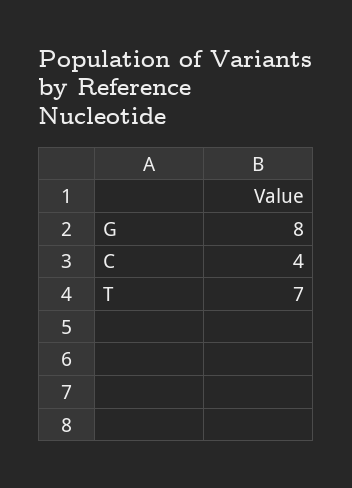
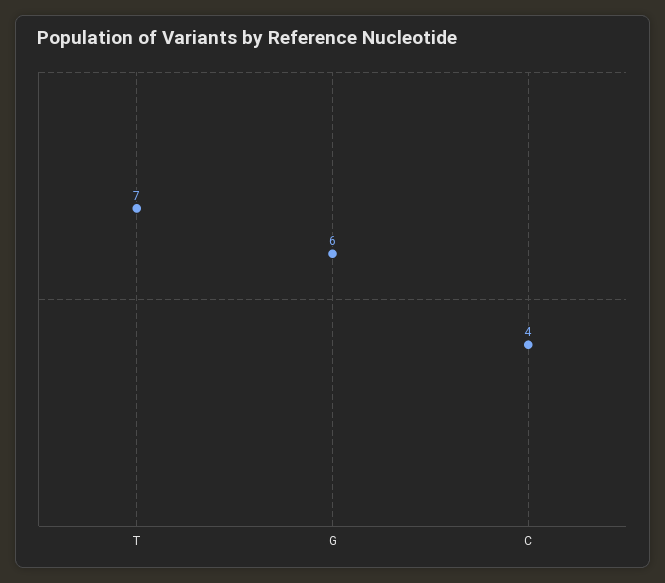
G: 8 -> 6

